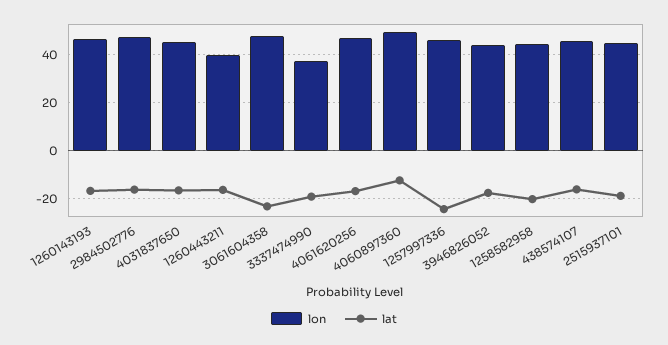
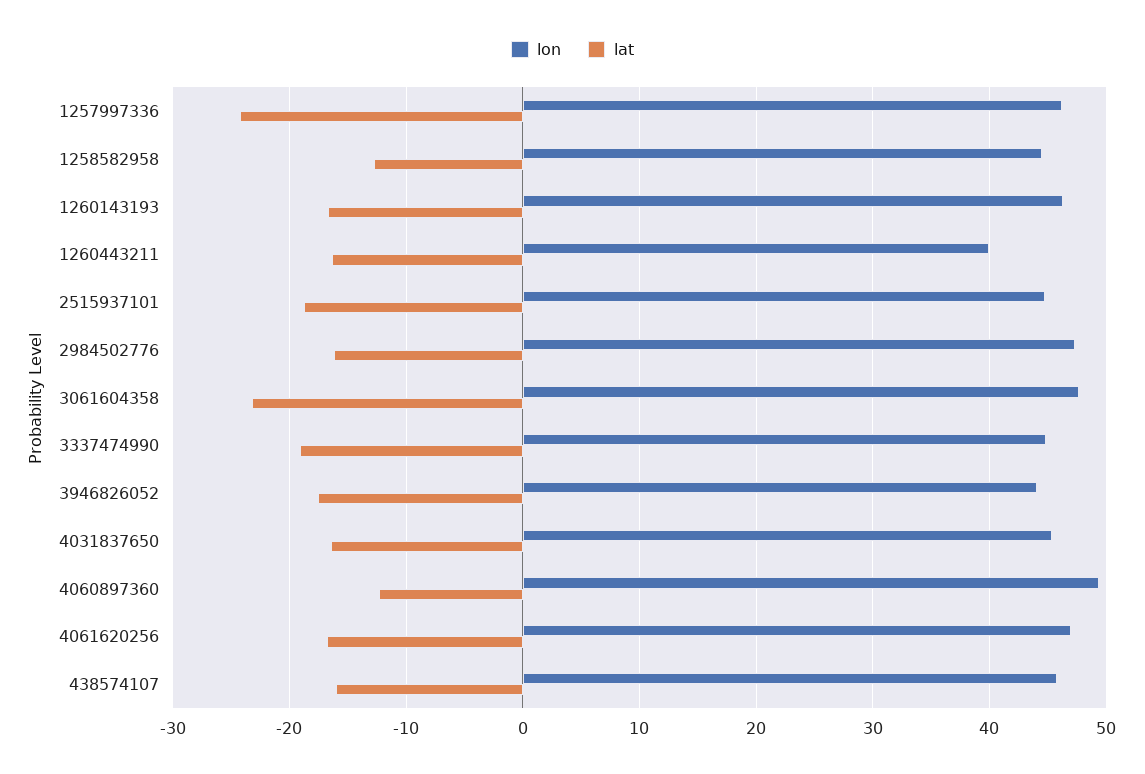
lon, 3337474990: 37.5 -> 45
lat, 1258582958: -20 -> -13

